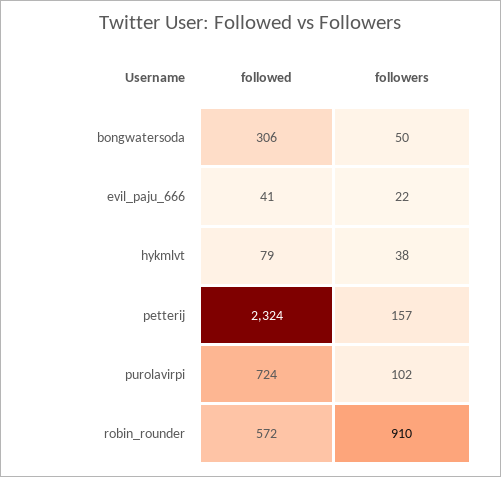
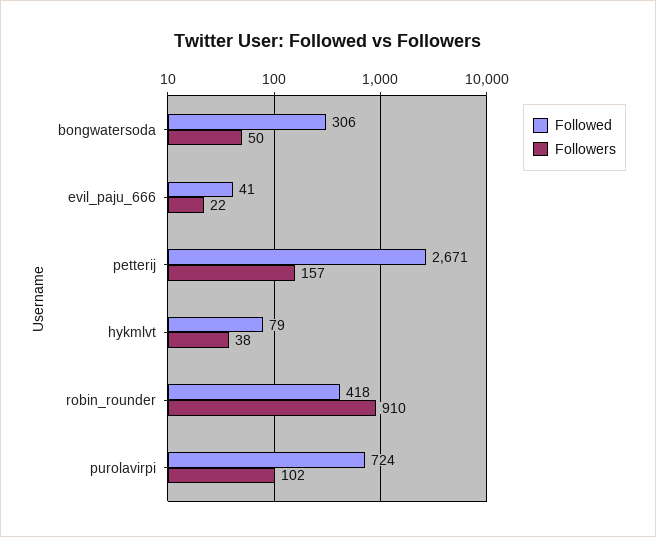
followed, petterij: 2324 -> 2671
followed, robin_rounder: 572 -> 418

